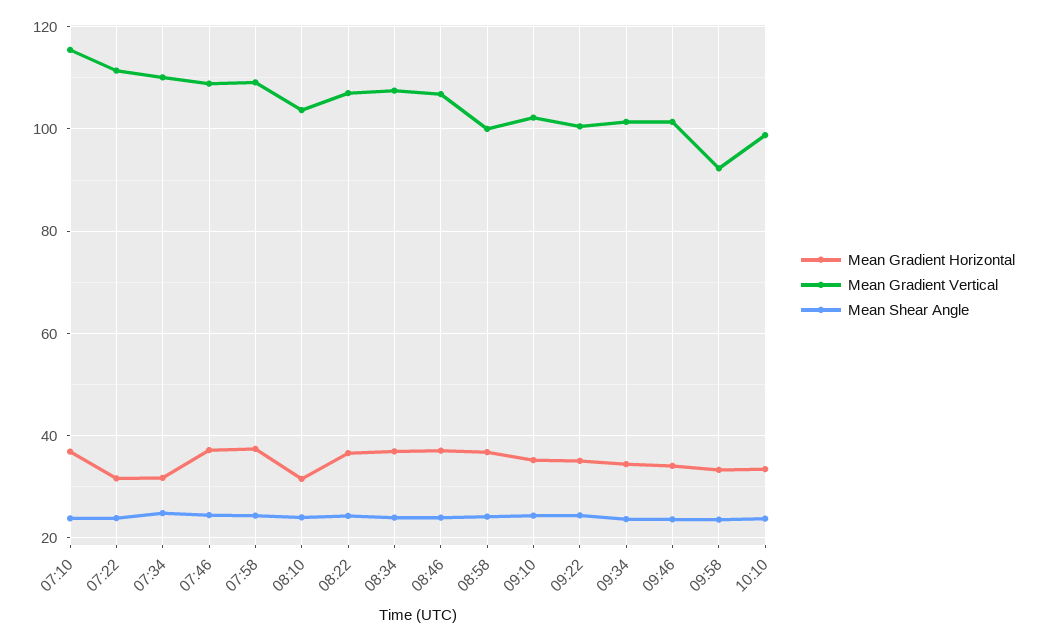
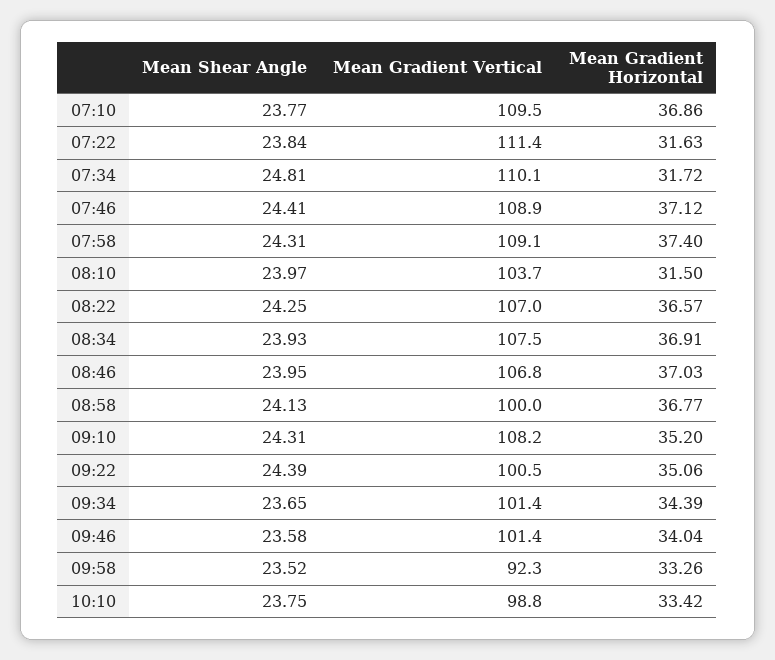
Mean Gradient Vertical, 07:10: 116 -> 109.5
Mean Gradient Vertical, 09:10: 102 -> 108.2

